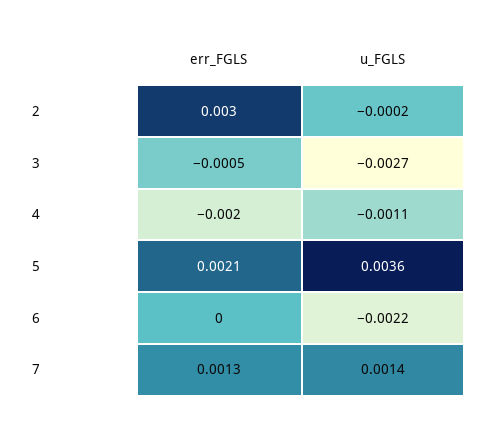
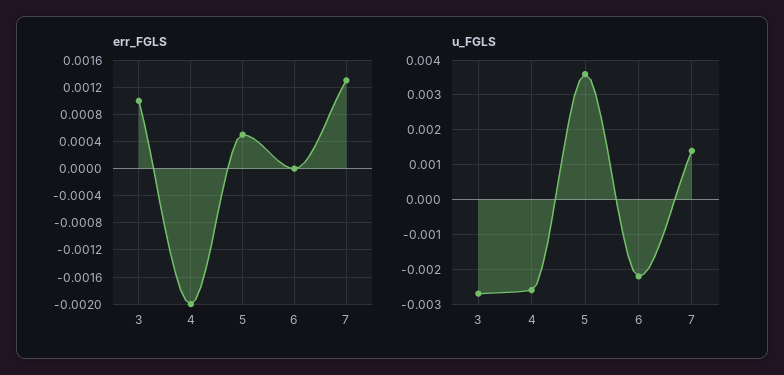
err_FGLS, 2: 0.003 -> none
u_FGLS, 2: -0.0002 -> none
err_FGLS, 3: -0.0005 -> 0.001
u_FGLS, 4: -0.0011 -> -0.0025
err_FGLS, 5: 0.0021 -> 0.0005

